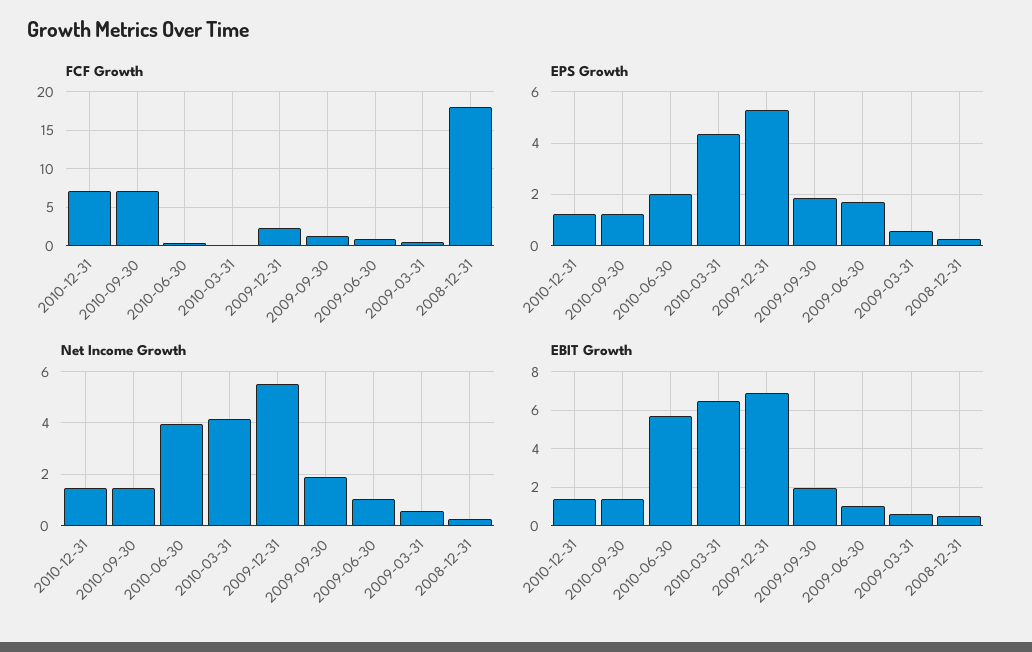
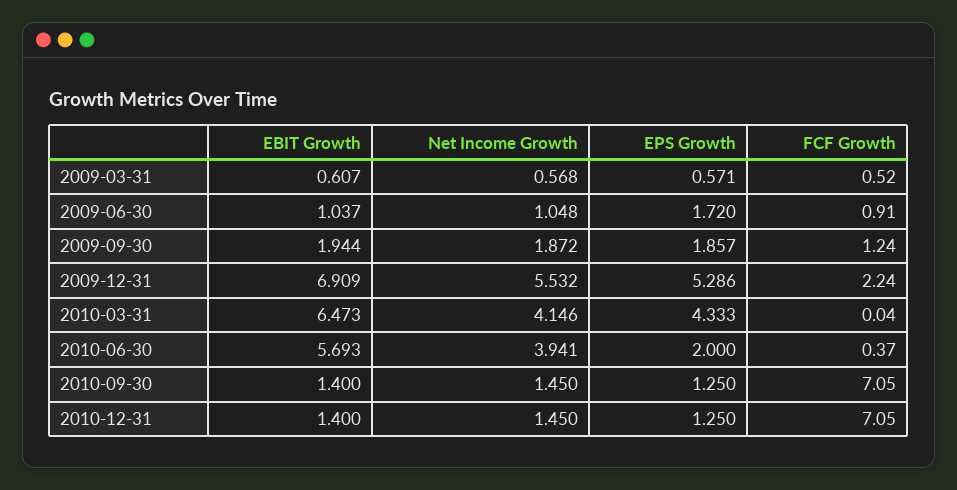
FCF Growth, 2008-12-31: 18 -> none
EPS Growth, 2008-12-31: 0.25 -> none
Net Income Growth, 2008-12-31: 0.25 -> none
EBIT Growth, 2008-12-31: 0.5 -> none

